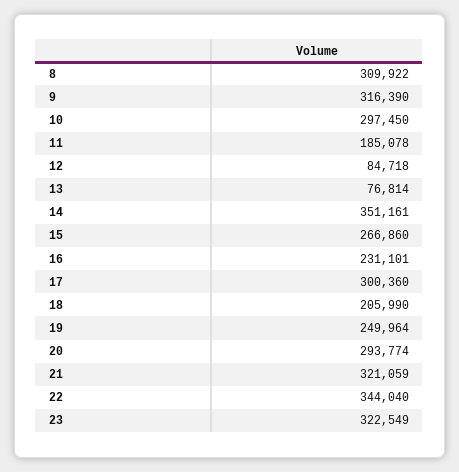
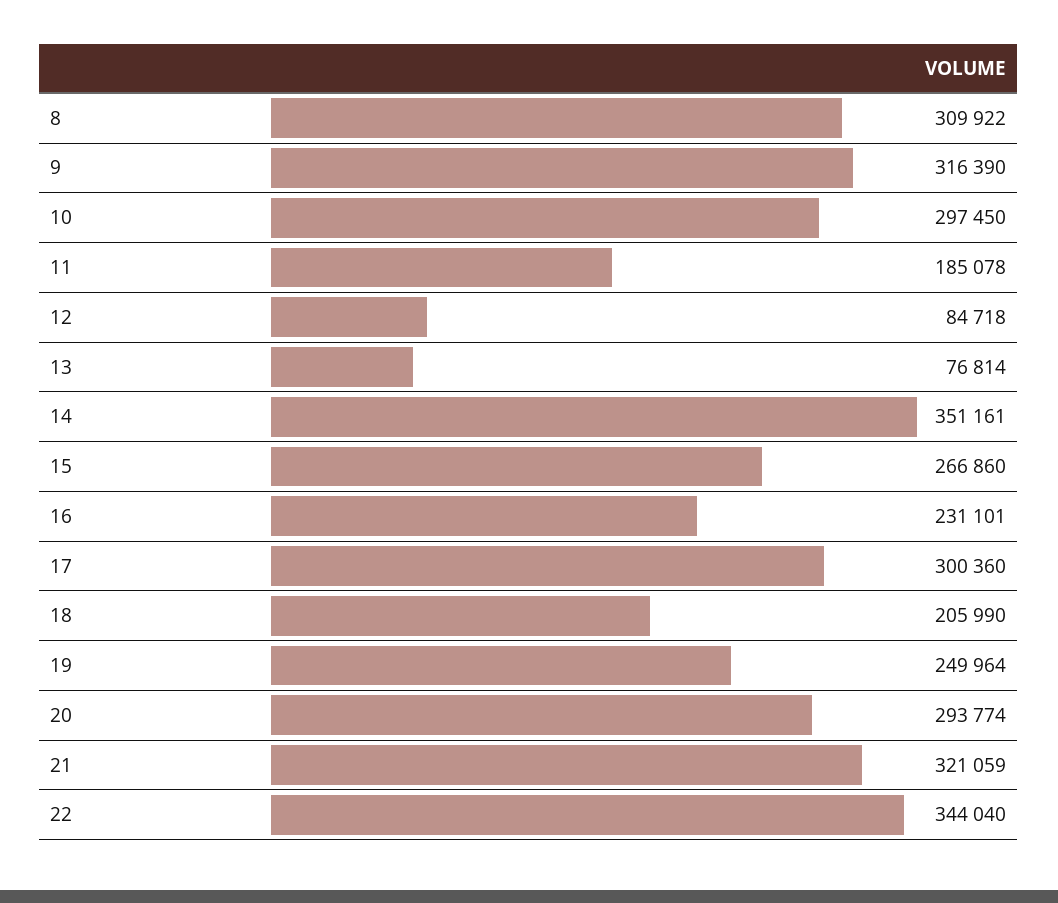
23: 322549 -> none

